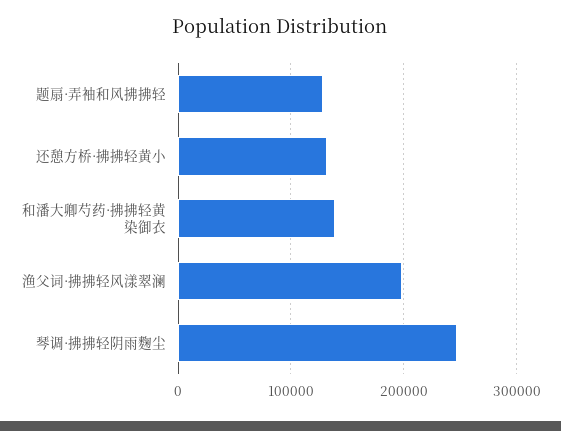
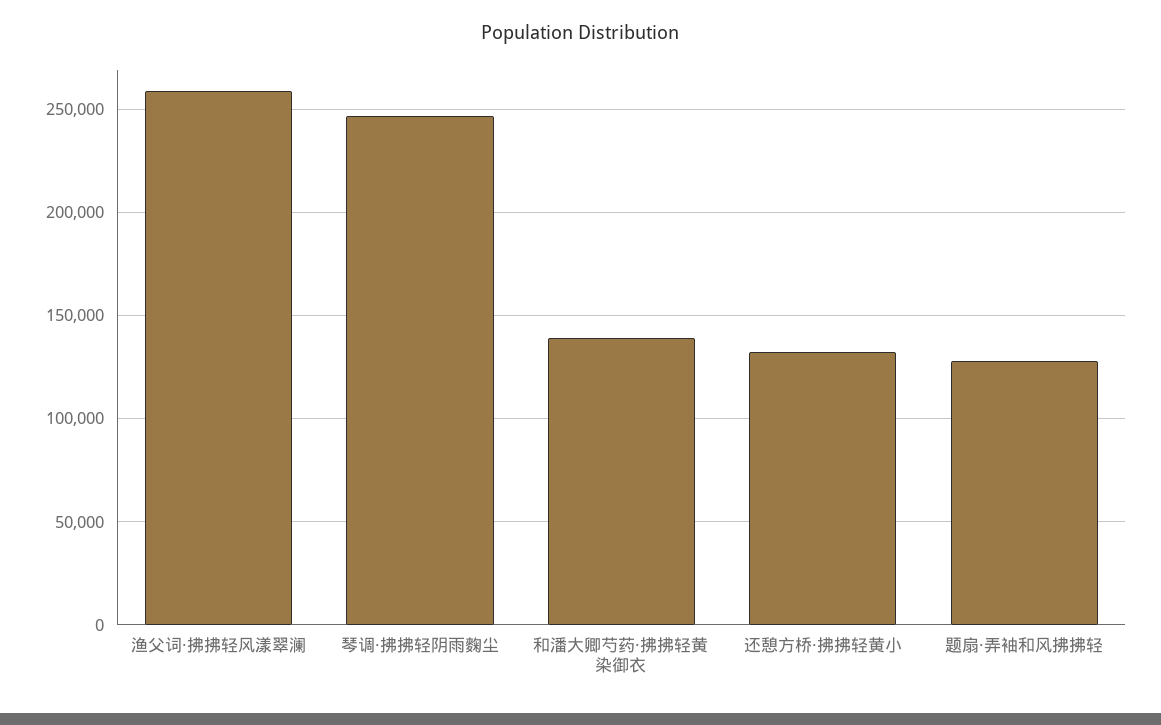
渔父词·拂拂轻风漾翠澜: 200000 -> 260000

